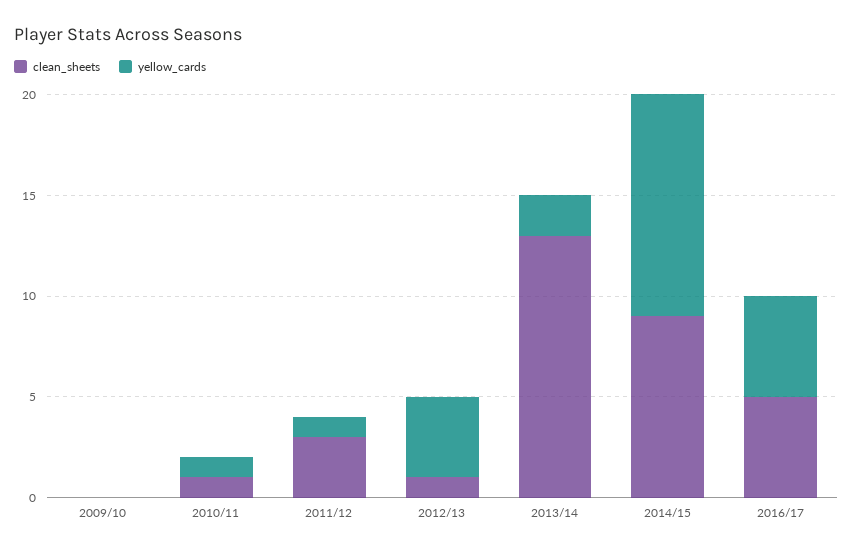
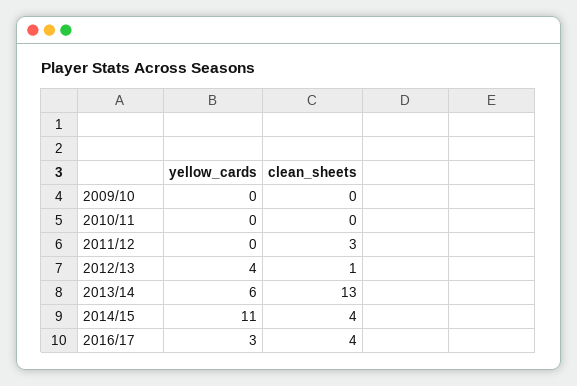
clean_sheets, 2010/11: 1 -> 0
yellow_cards, 2010/11: 1 -> 0
yellow_cards, 2011/12: 1 -> 0
yellow_cards, 2013/14: 2 -> 6
clean_sheets, 2014/15: 9 -> 4
clean_sheets, 2016/17: 5 -> 4
yellow_cards, 2016/17: 5 -> 3

